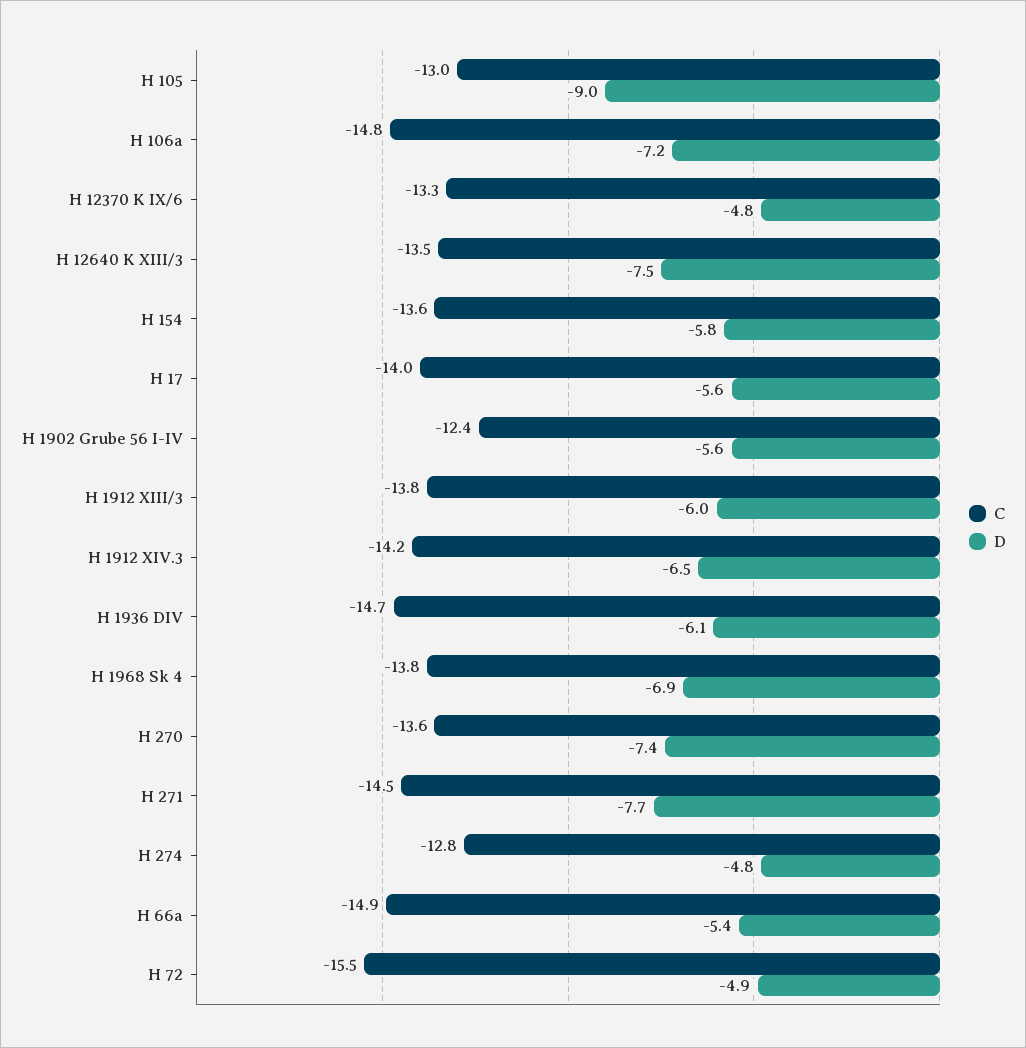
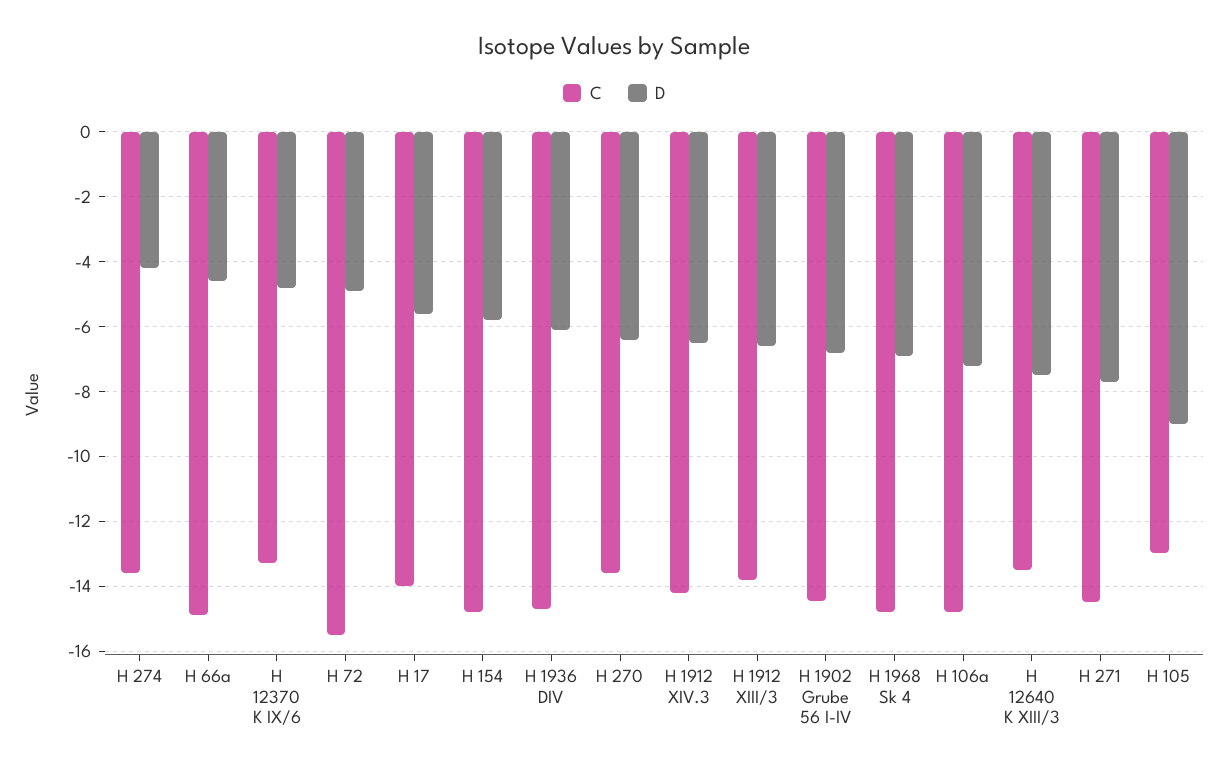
C, H 154: -13.6 -> -14.8
C, H 1902 Grube 56 I-IV: -12.4 -> -14.4
D, H 1902 Grube 56 I-IV: -5.6 -> -6.8
D, H 1912 XIII/3: -6 -> -6.6
C, H 1968 Sk 4: -13.8 -> -14.8
D, H 270: -7.4 -> -6.4
C, H 274: -12.8 -> -13.6
D, H 274: -4.8 -> -4.2
D, H 66a: -5.4 -> -4.6

